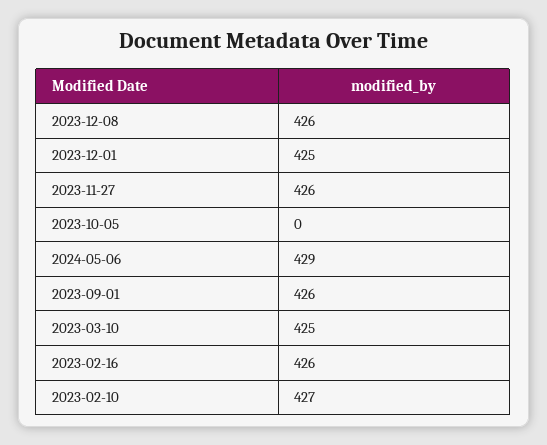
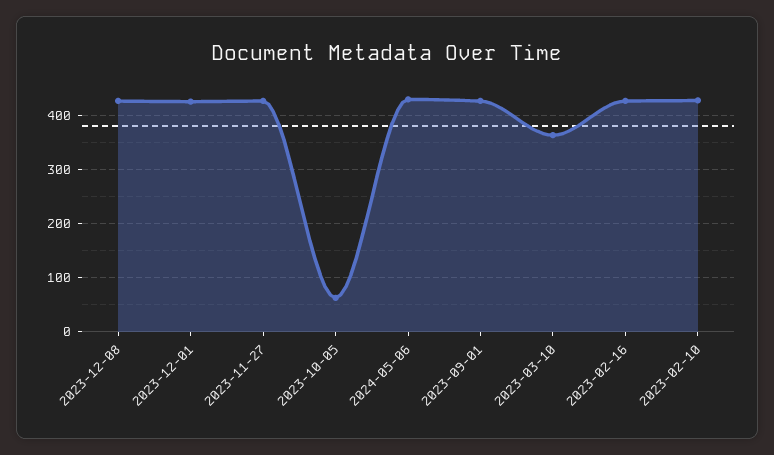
2023-10-05: 0 -> 60
2023-03-10: 425 -> 360

